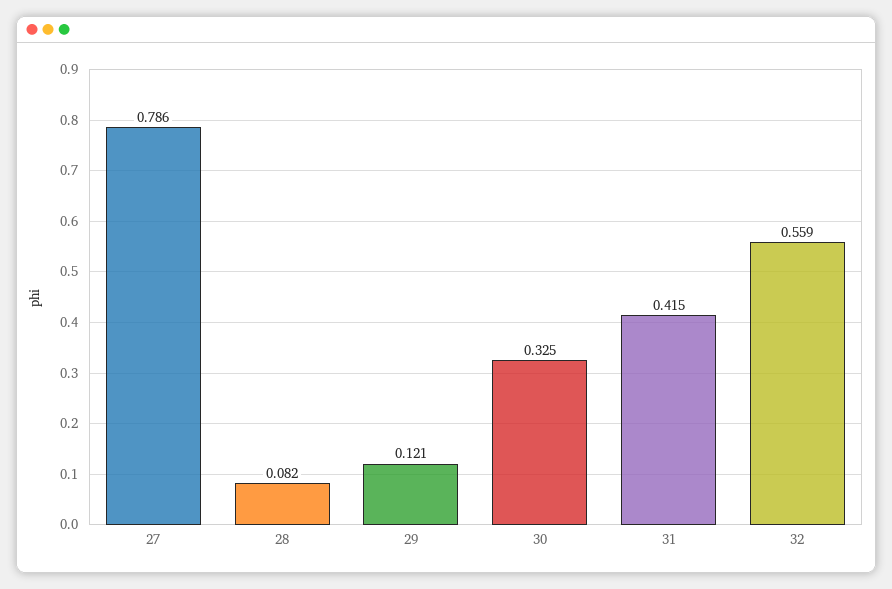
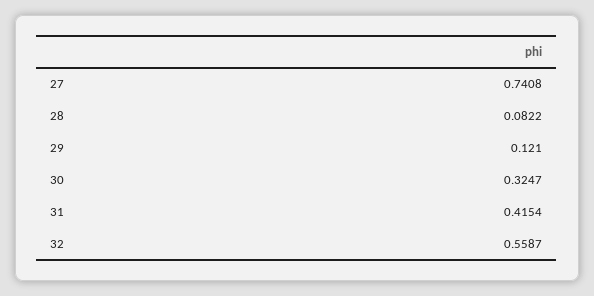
27: 0.786 -> 0.7408

